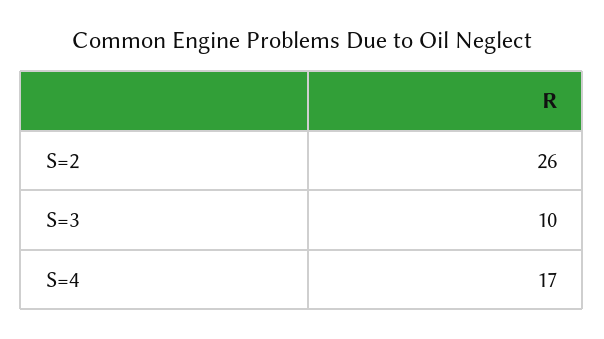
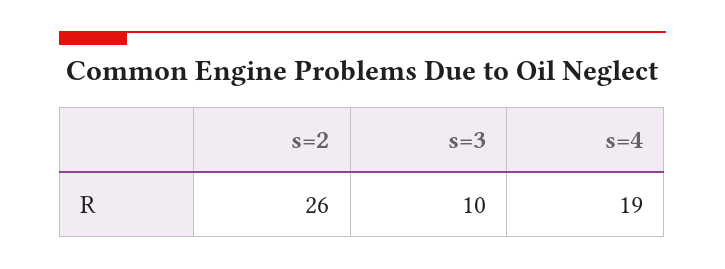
S=4: 17 -> 19

